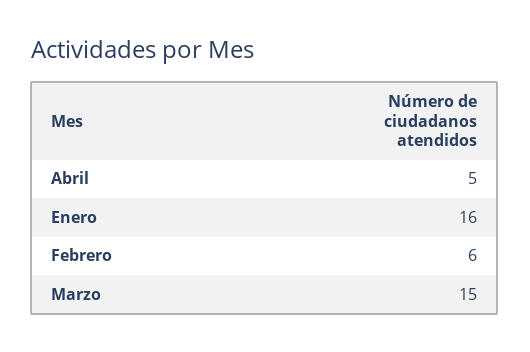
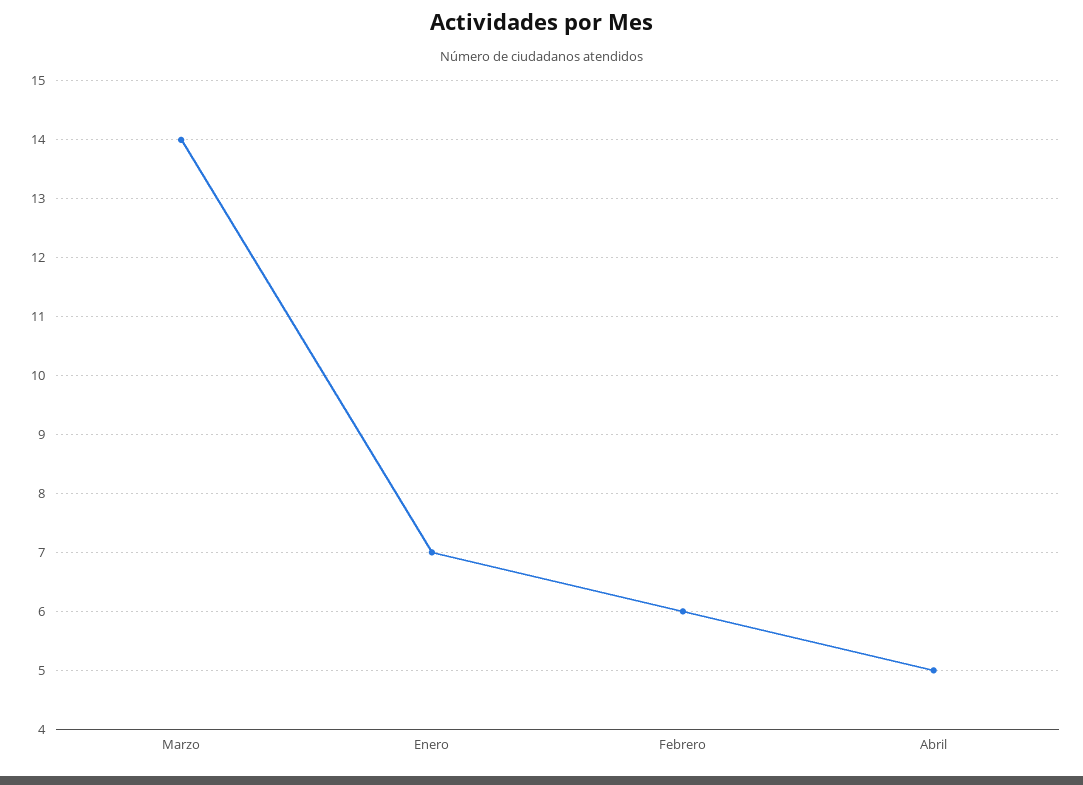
Enero: 16 -> 7
Marzo: 15 -> 14

